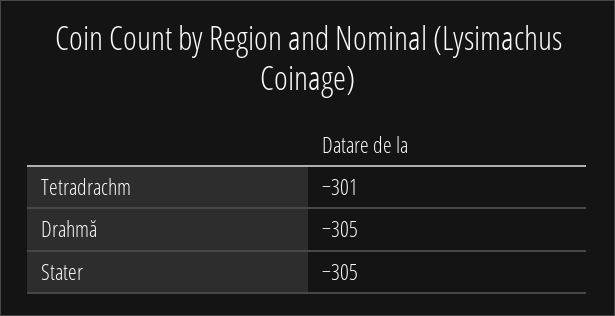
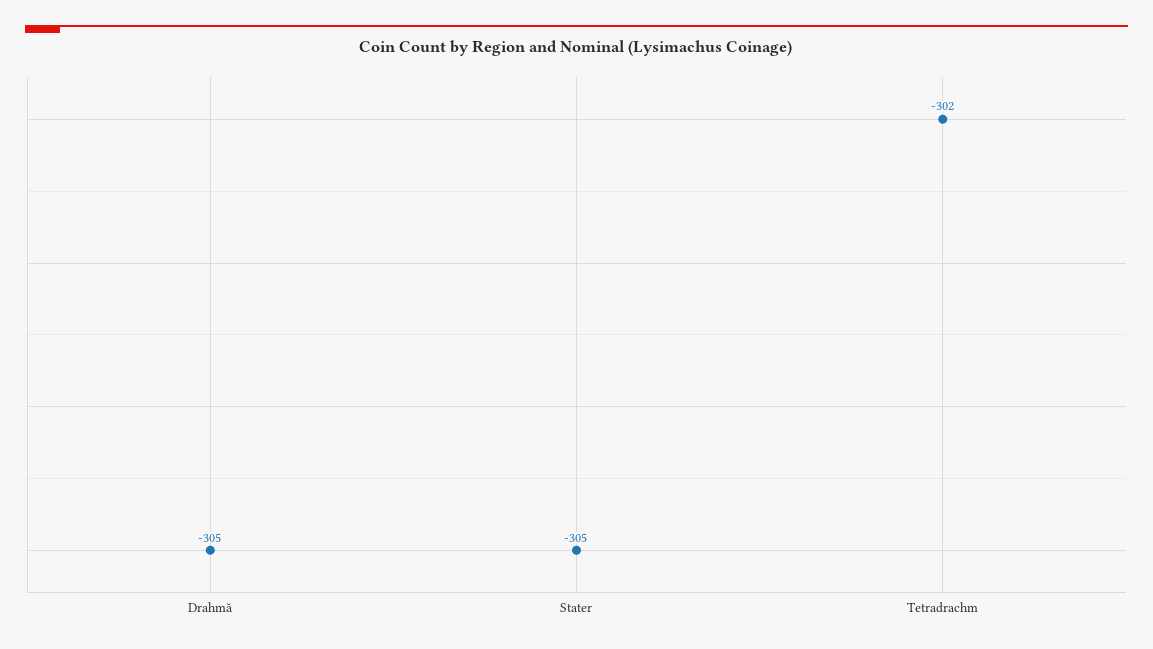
Tetradrachm: -301 -> -302

